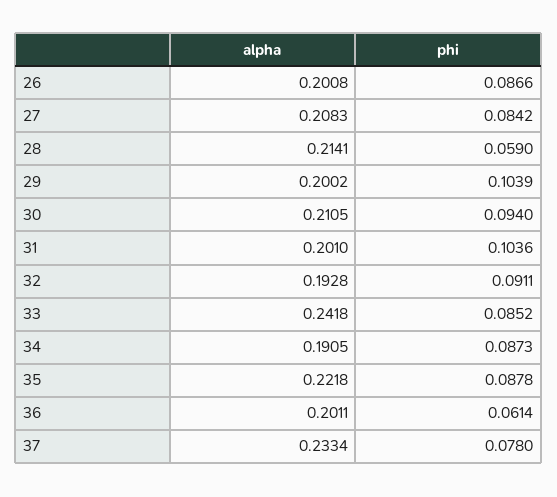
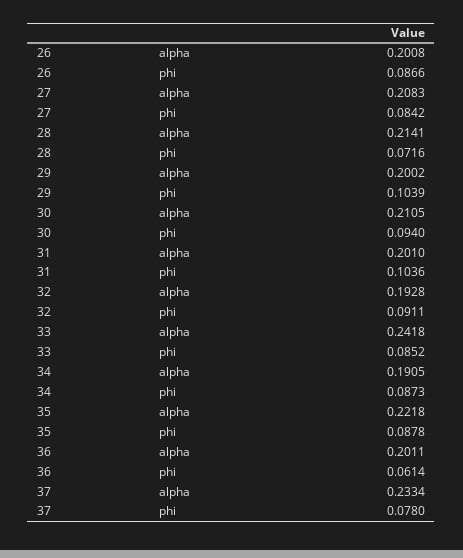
phi, 28: 0.059 -> 0.0716

